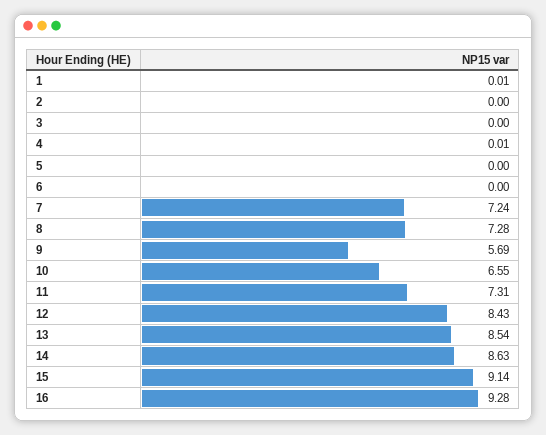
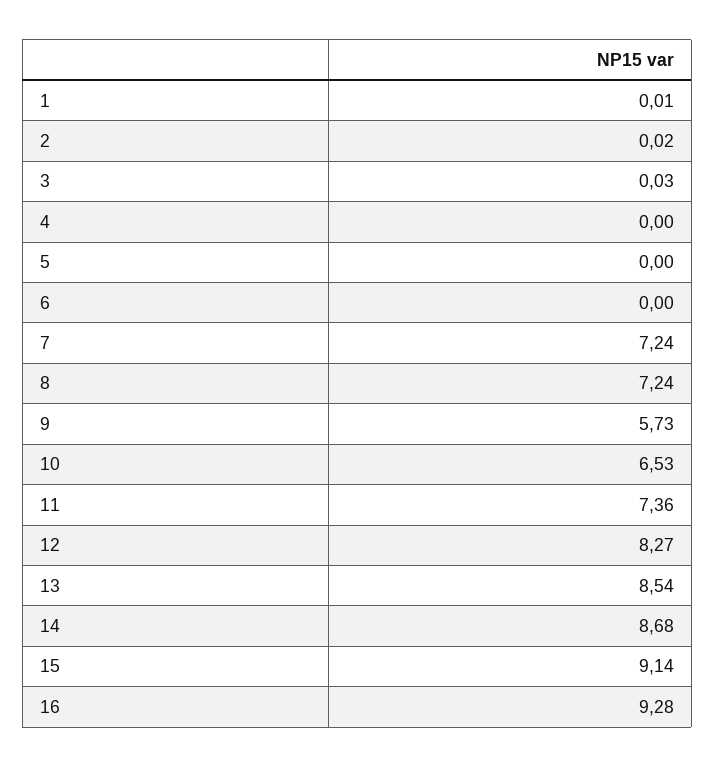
2: 0 -> 0.02
3: 0 -> 0.03
4: 0.01 -> 0
8: 7.28 -> 7.24
9: 5.69 -> 5.73
10: 6.55 -> 6.53
11: 7.31 -> 7.36
12: 8.43 -> 8.27
14: 8.63 -> 8.68

